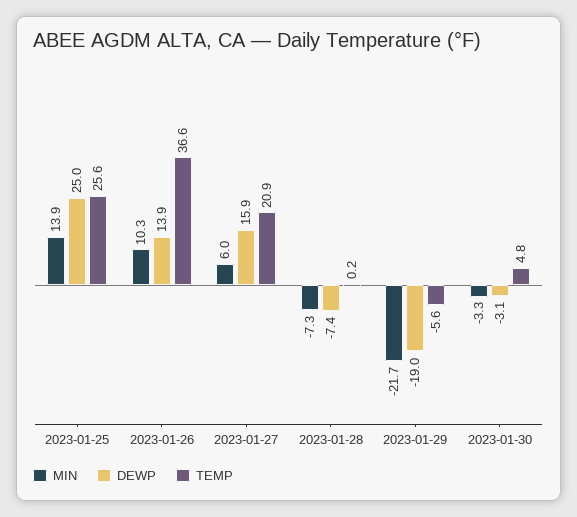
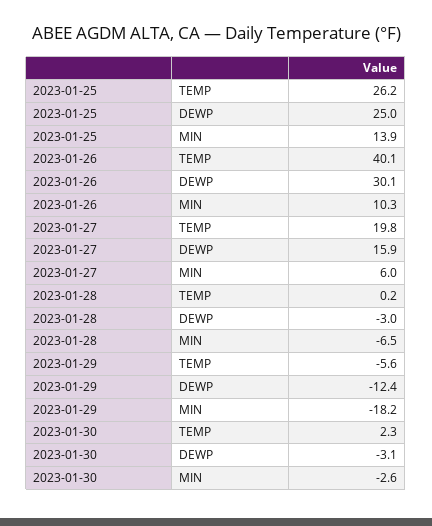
TEMP, 2023-01-25: 25.6 -> 26.2
DEWP, 2023-01-26: 13.9 -> 30.1
TEMP, 2023-01-26: 36.6 -> 40.1
TEMP, 2023-01-27: 20.9 -> 19.8
MIN, 2023-01-28: -7.3 -> -6.5
DEWP, 2023-01-28: -7.4 -> -3
MIN, 2023-01-29: -21.7 -> -18.2
DEWP, 2023-01-29: -19 -> -12.4
MIN, 2023-01-30: -3.3 -> -2.6
TEMP, 2023-01-30: 4.8 -> 2.3

